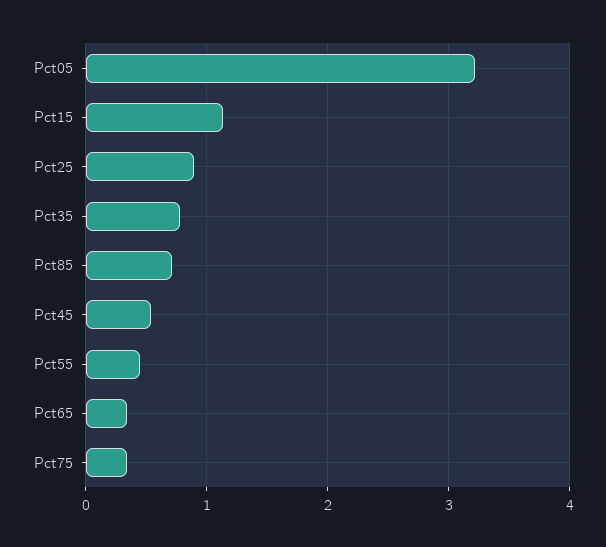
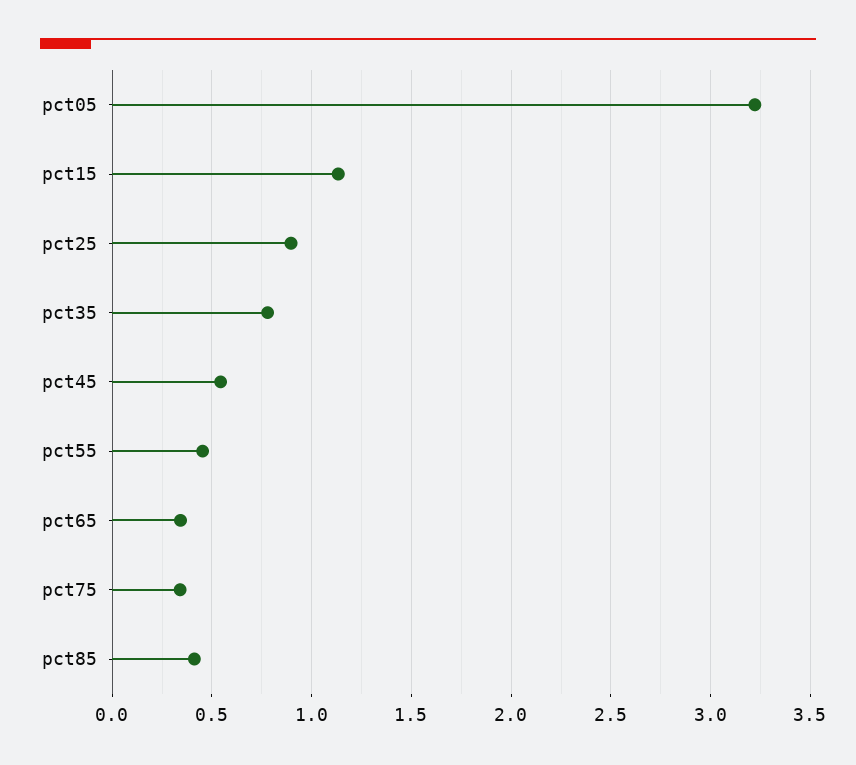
Pct85: 0.7 -> 0.4

